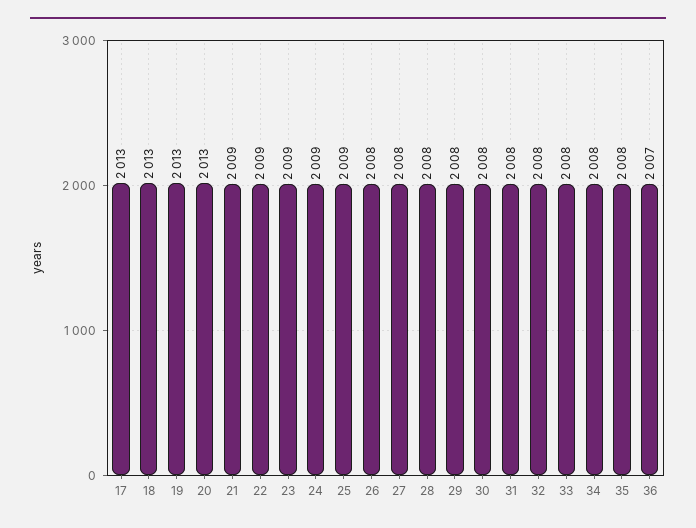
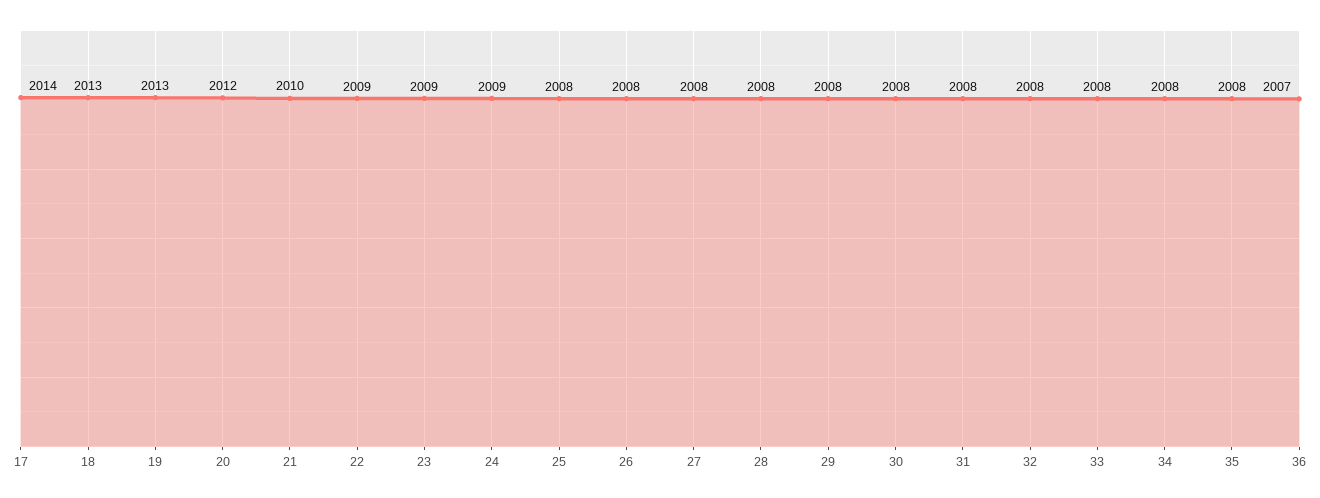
17: 2013 -> 2014
20: 2013 -> 2012
21: 2009 -> 2010
25: 2009 -> 2008

